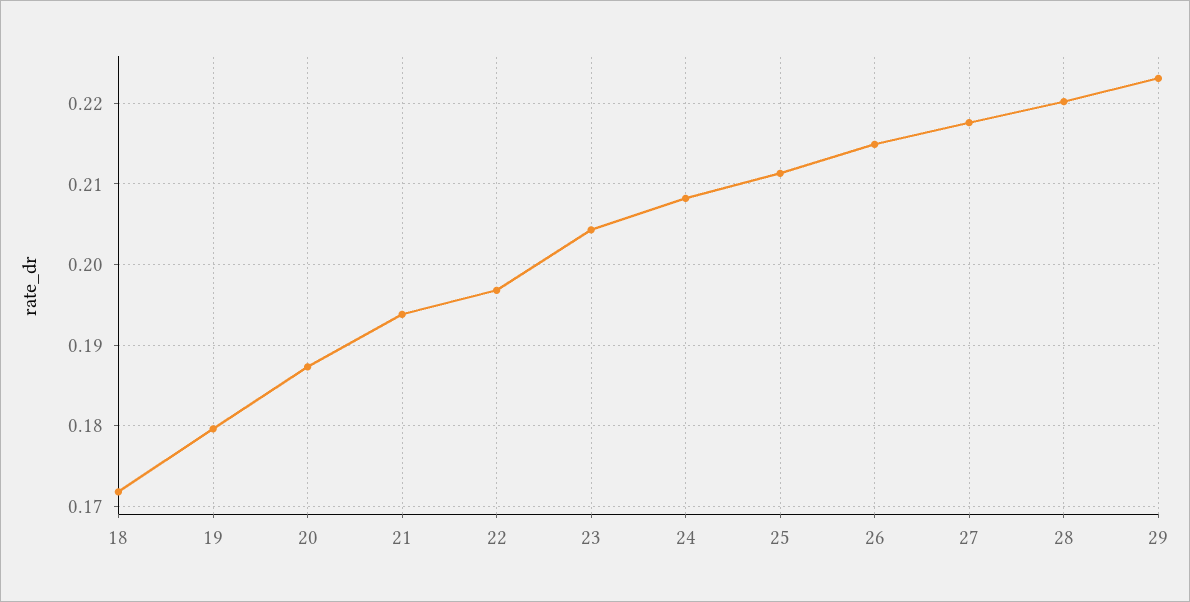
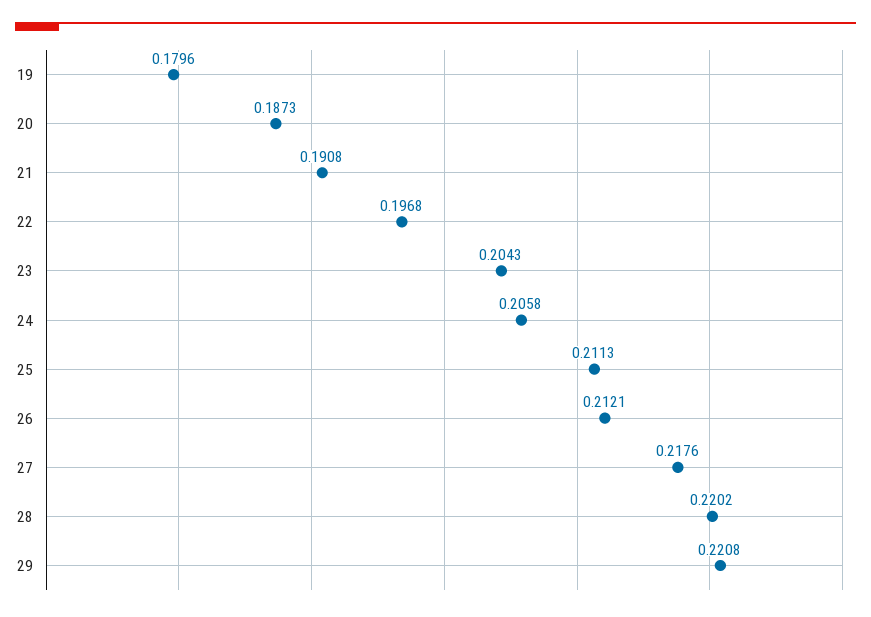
18: 0.172 -> none
21: 0.194 -> 0.1908
24: 0.208 -> 0.2058
26: 0.215 -> 0.2121
29: 0.223 -> 0.2208

